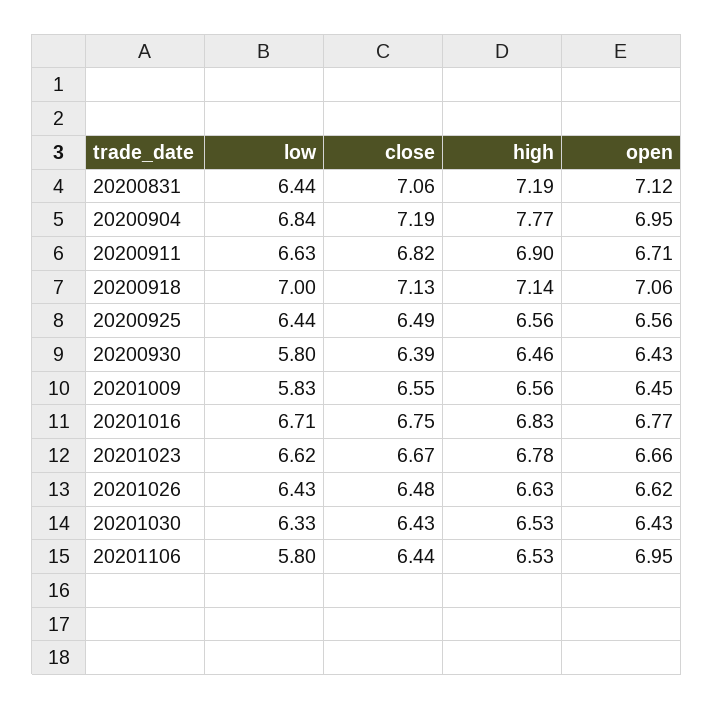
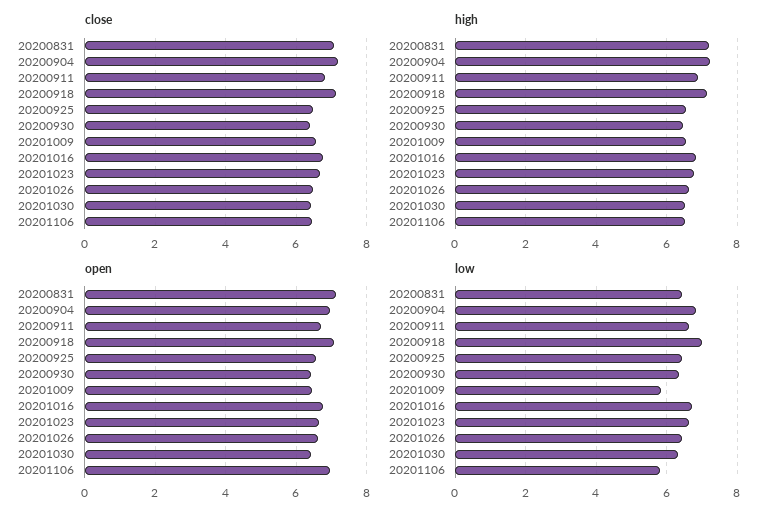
high, 20200904: 7.77 -> 7.2
low, 20200930: 5.8 -> 6.4

